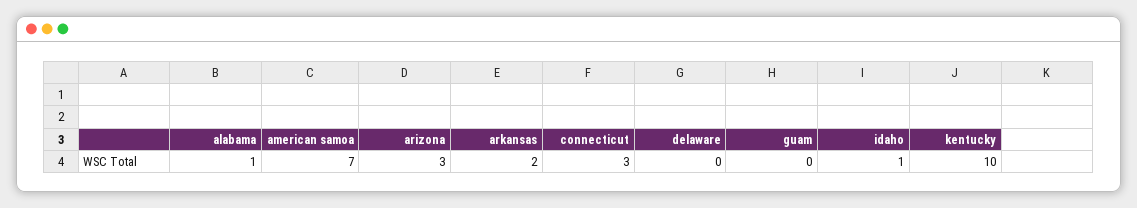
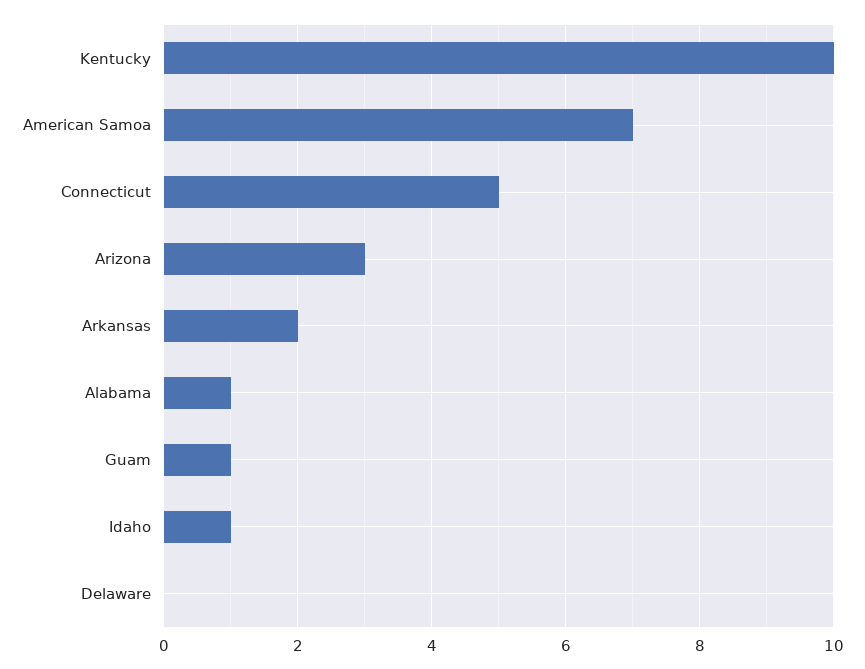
connecticut: 3 -> 5
guam: 0 -> 1

